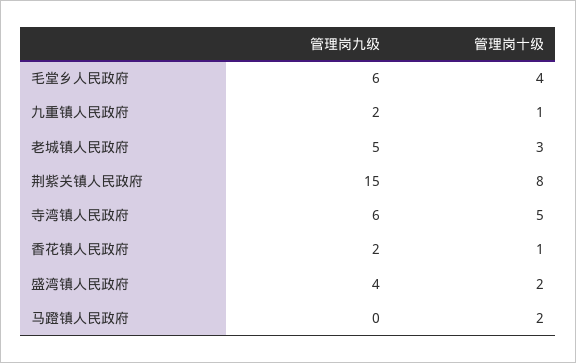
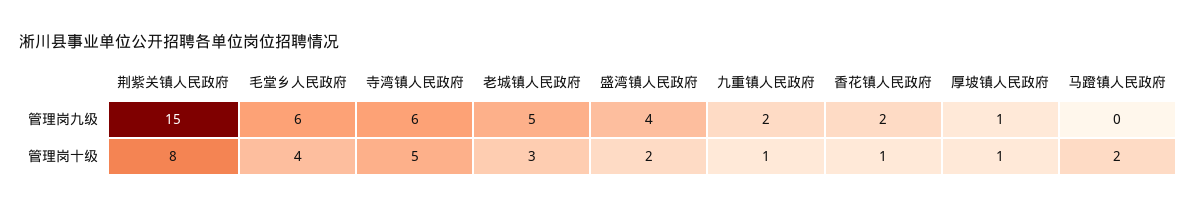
管理岗九级, 厚坡镇人民政府: none -> 1
管理岗十级, 厚坡镇人民政府: none -> 1

